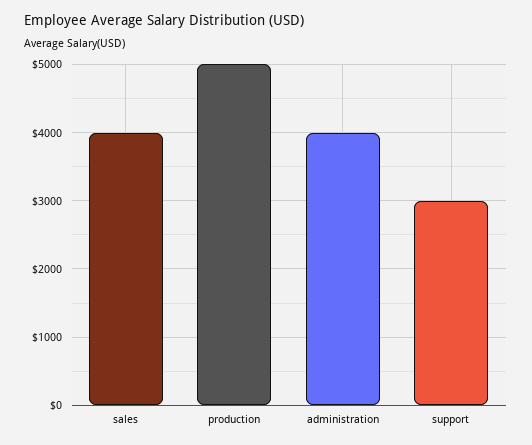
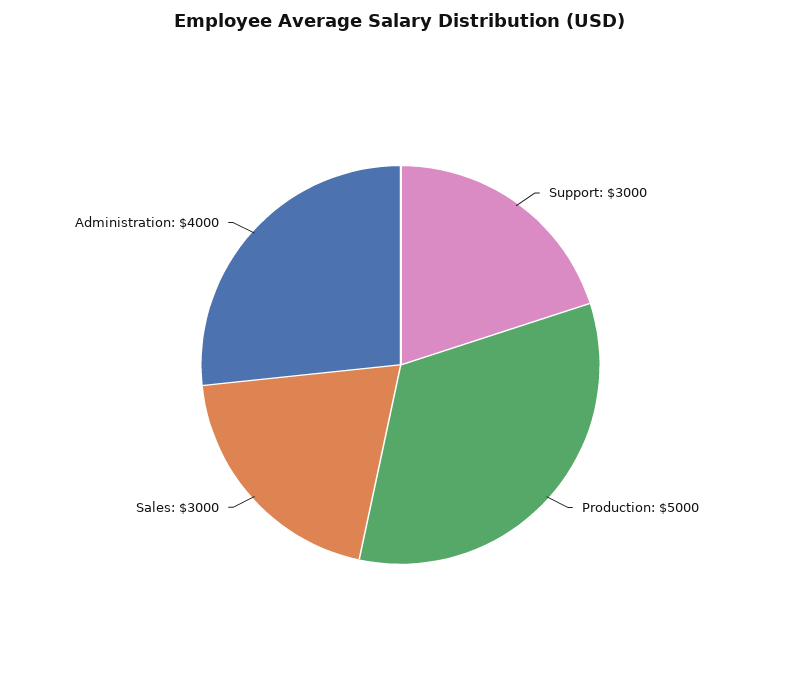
sales: 4000 -> 3000

